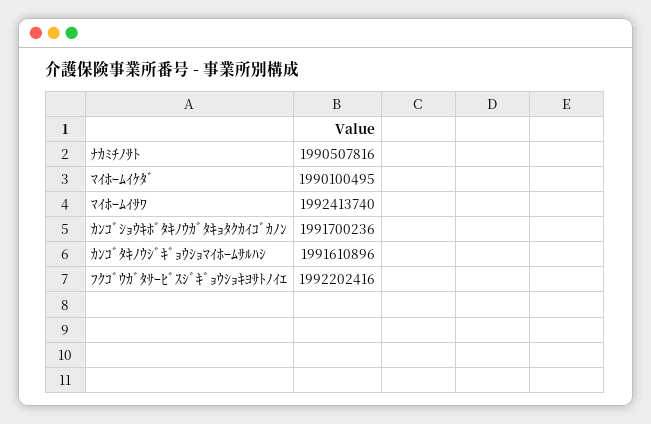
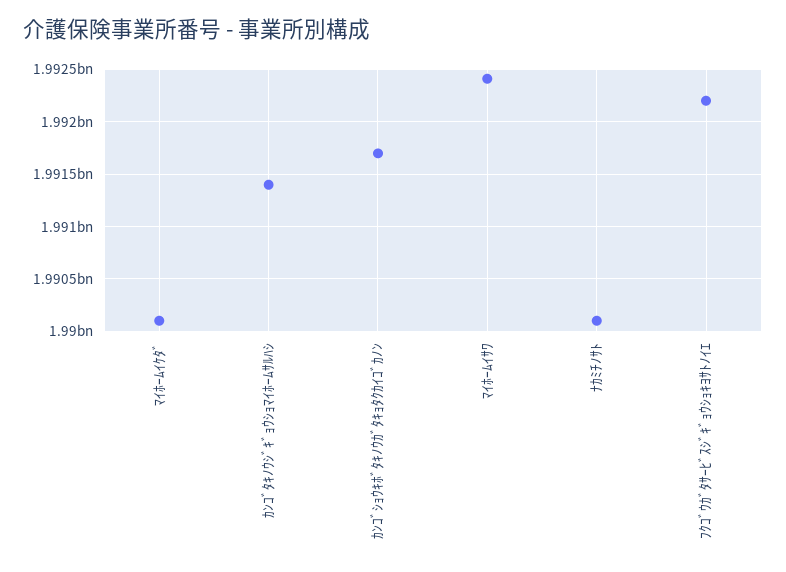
ﾅｶﾐﾁﾉｻﾄ: 1990507816 -> 1990100000
ｶﾝｺﾞﾀｷﾉｳｼﾞｷﾞｮｳｼｮﾏｲﾎｰﾑｻﾙﾊｼ: 1991610896 -> 1991400000

